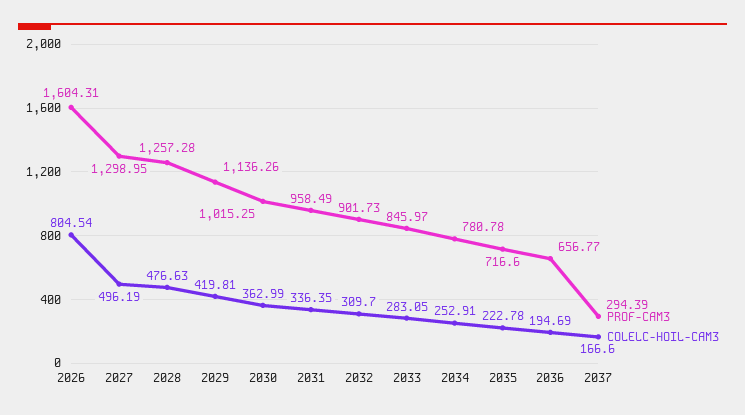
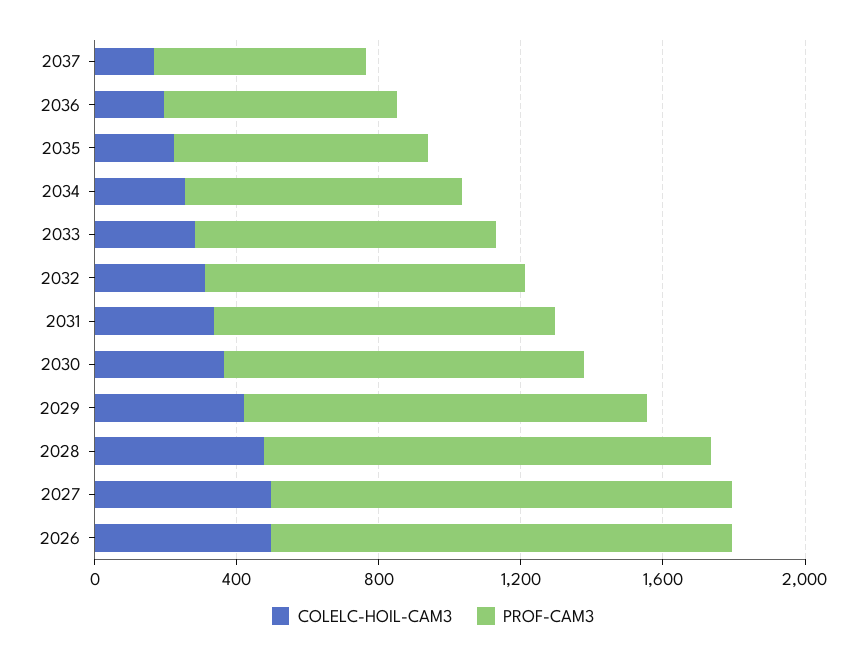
PROF-CAM3, 2026: 1604.31 -> 1300
COLELC-HOIL-CAM3, 2026: 804.54 -> 500
PROF-CAM3, 2037: 294.39 -> 600

